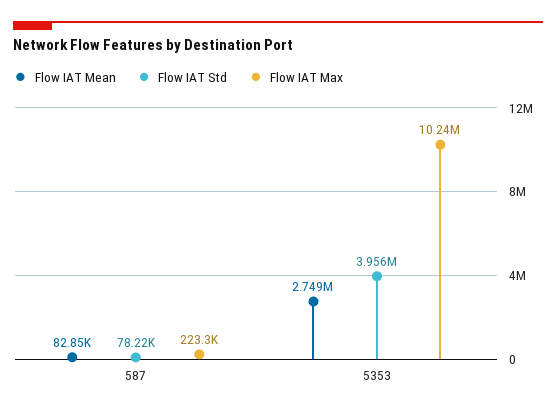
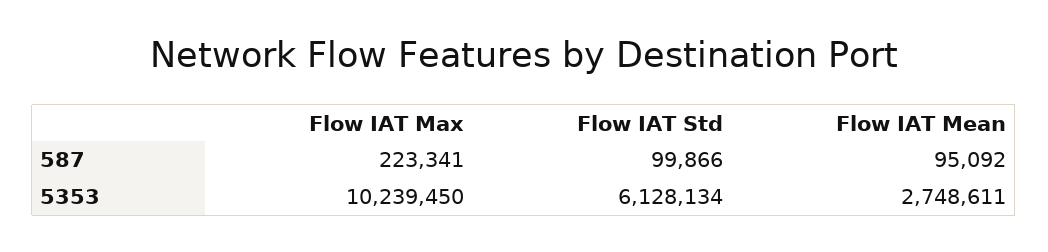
Flow IAT Mean, 587: 82850 -> 95092
Flow IAT Std, 587: 78220 -> 99866
Flow IAT Std, 5353: 3956000 -> 6128134

